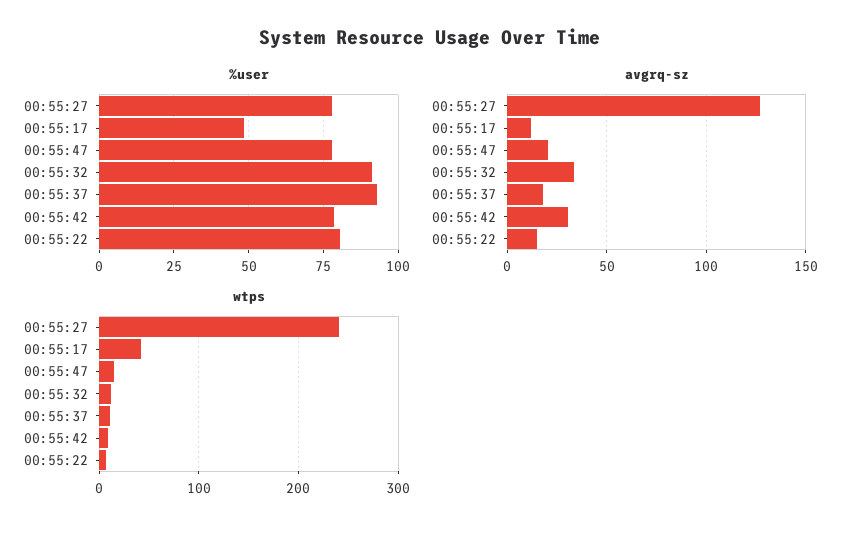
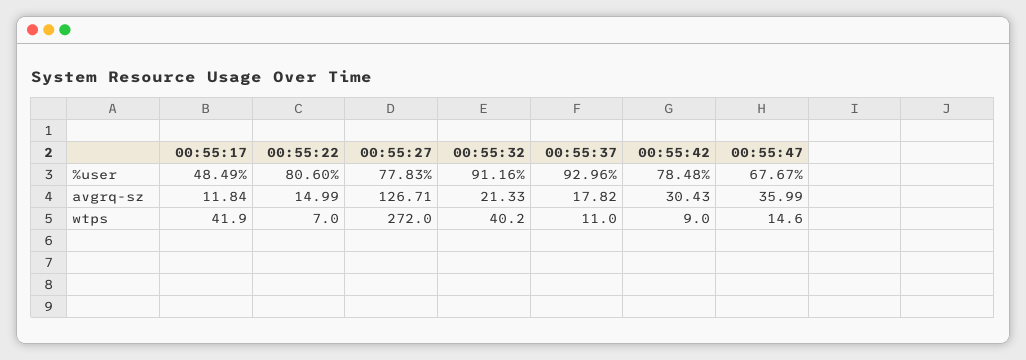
%user, 00:55:47: 77.5 -> 67.67
avgrq-sz, 00:55:47: 20 -> 35.99
avgrq-sz, 00:55:32: 35 -> 21.33
wtps, 00:55:27: 240 -> 272
wtps, 00:55:32: 10 -> 40.2

